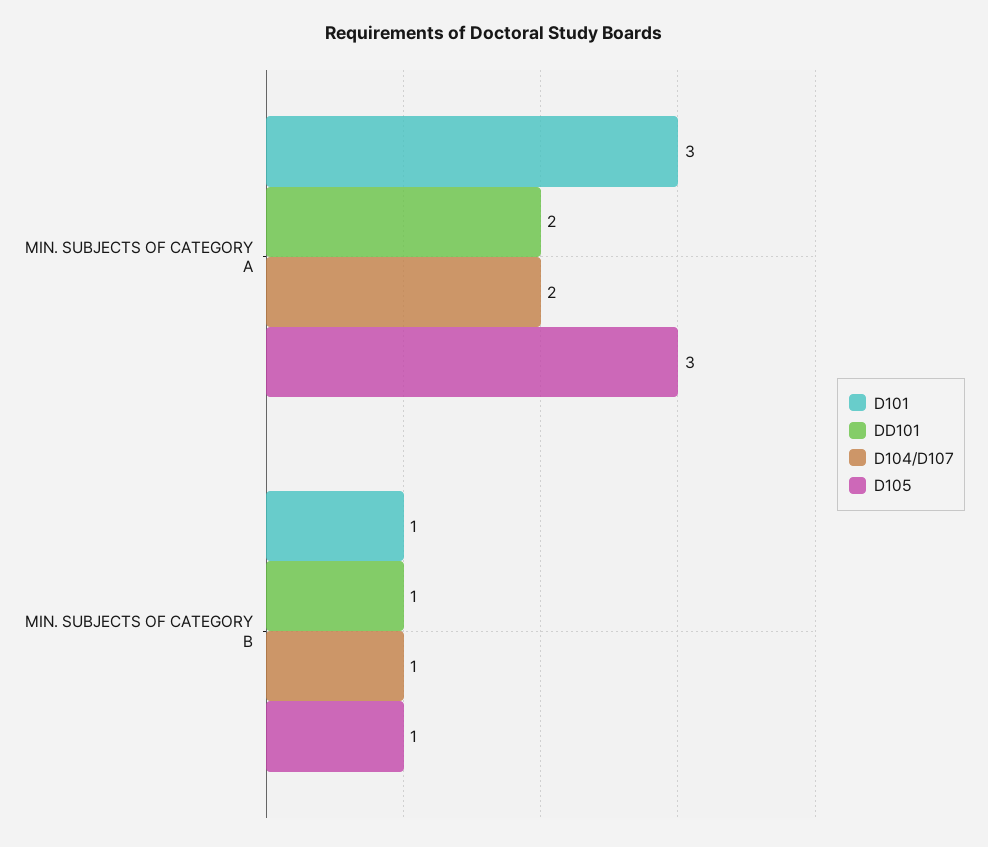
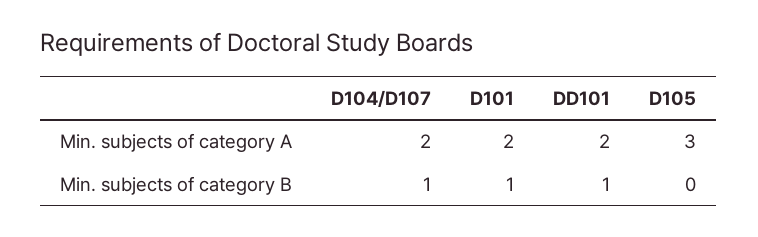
D101, MIN. SUBJECTS OF CATEGORY A: 3 -> 2
D105, MIN. SUBJECTS OF CATEGORY B: 1 -> 0

